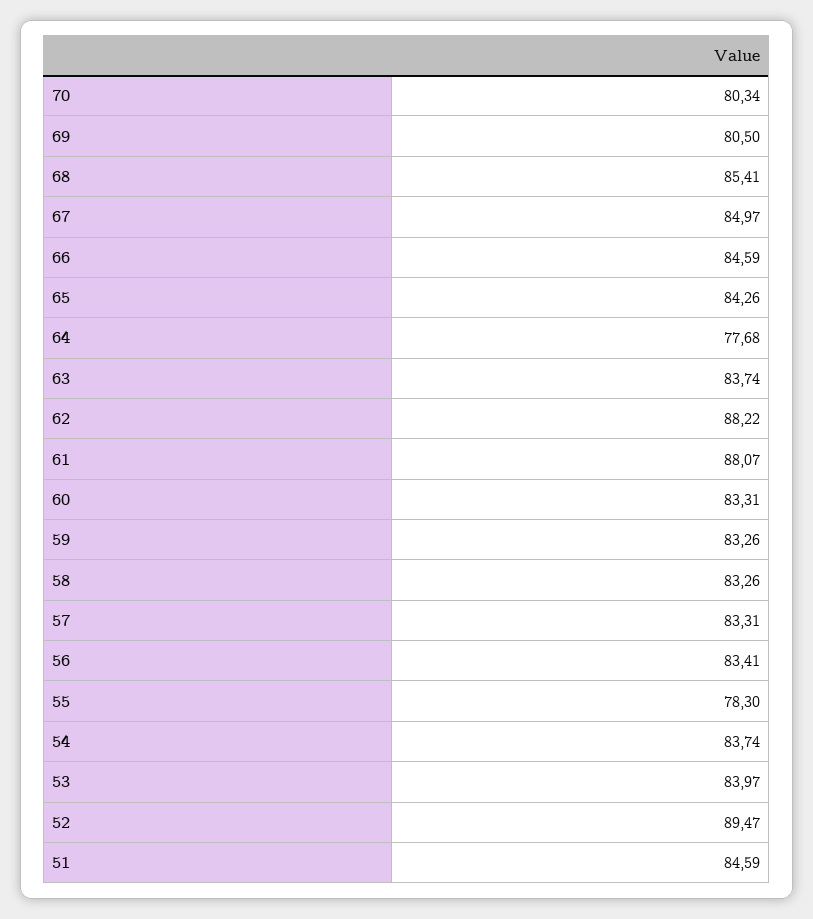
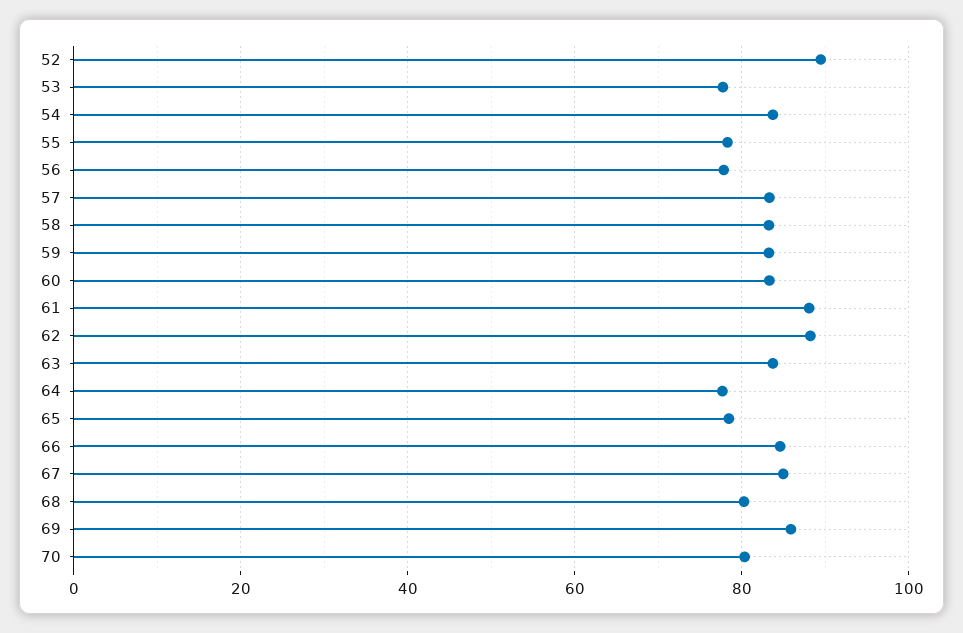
69: 80.5 -> 86
68: 85.41 -> 80
65: 84.26 -> 78
56: 83.41 -> 78
53: 83.97 -> 78
51: 84.59 -> none

